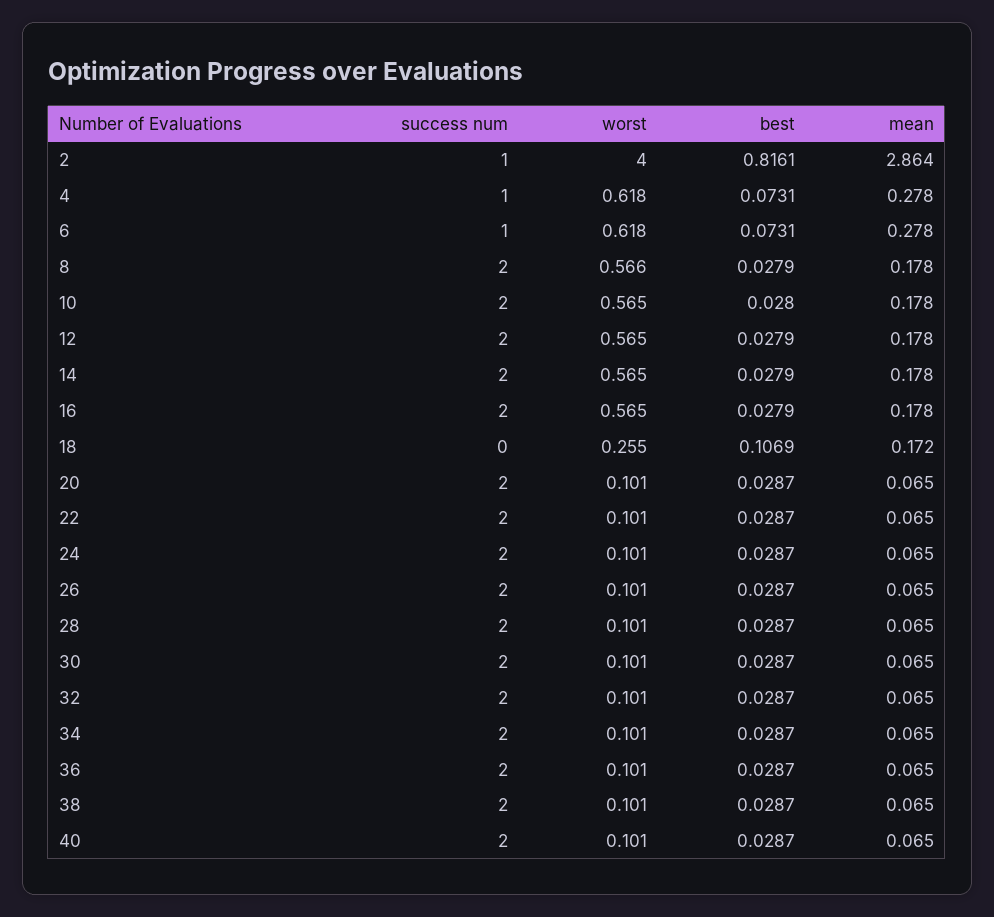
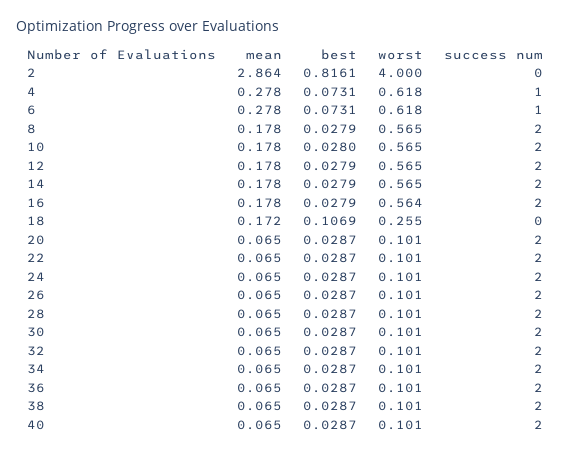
success num, 2: 1 -> 0
worst, 8: 0.566 -> 0.565
worst, 16: 0.565 -> 0.564

